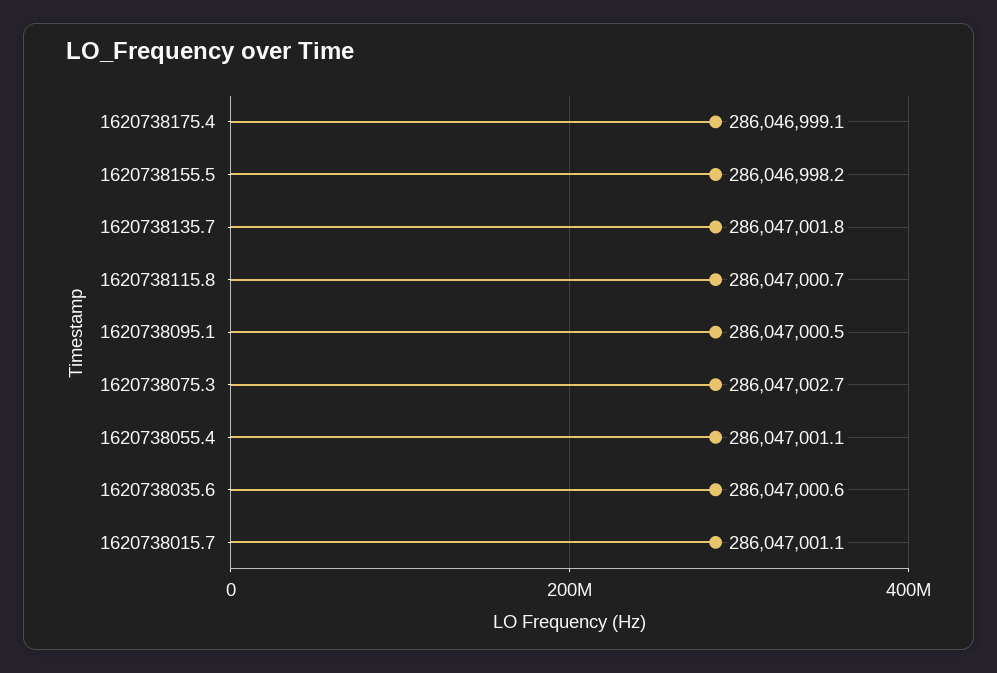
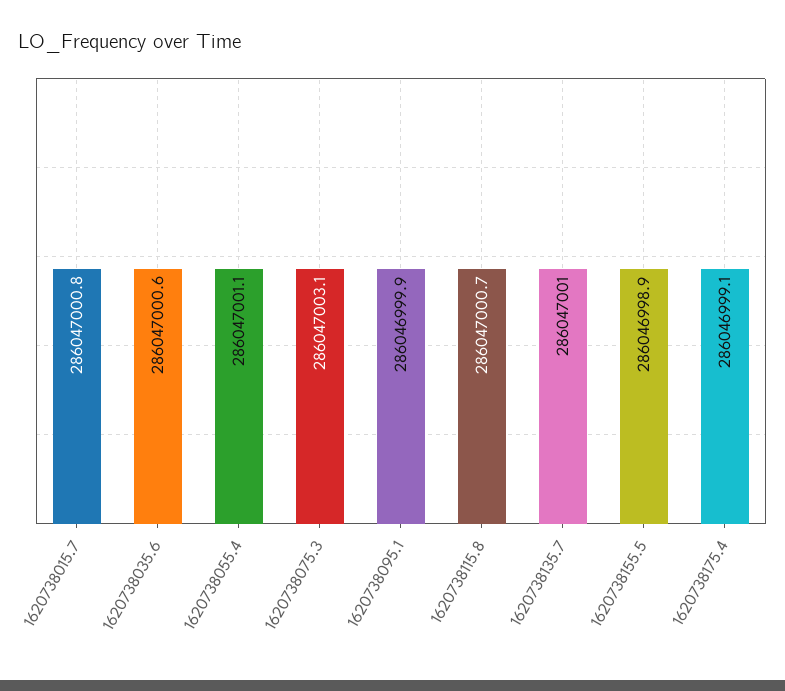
1620738155.5: 286046998.2 -> 286046998.9
1620738135.7: 286047001.8 -> 286047001
1620738095.1: 286047000.5 -> 286046999.9
1620738075.3: 286047002.7 -> 286047003.1
1620738015.7: 286047001.1 -> 286047000.8

